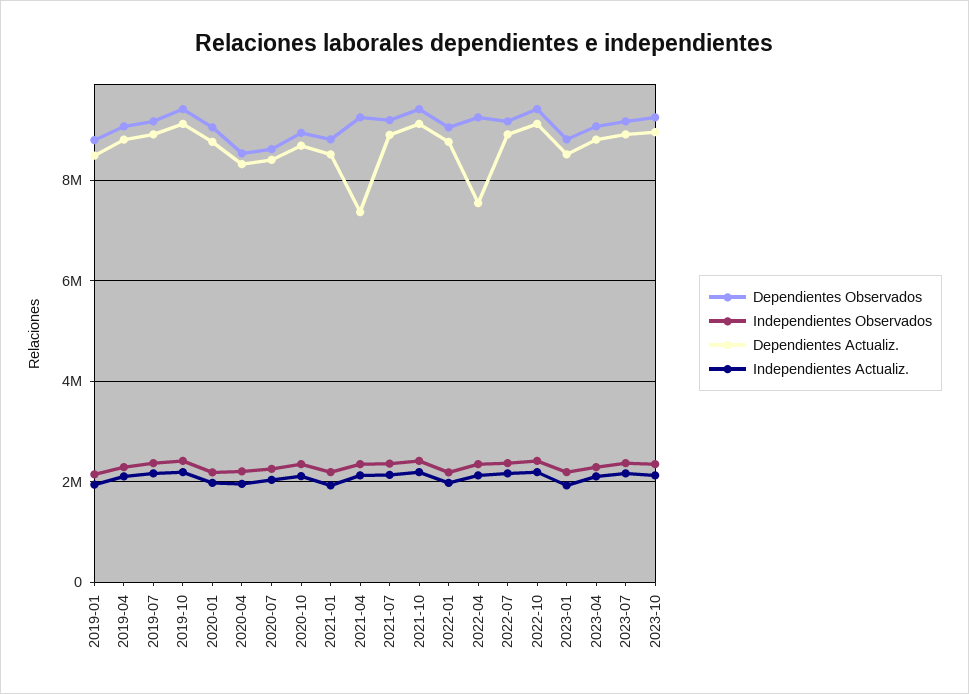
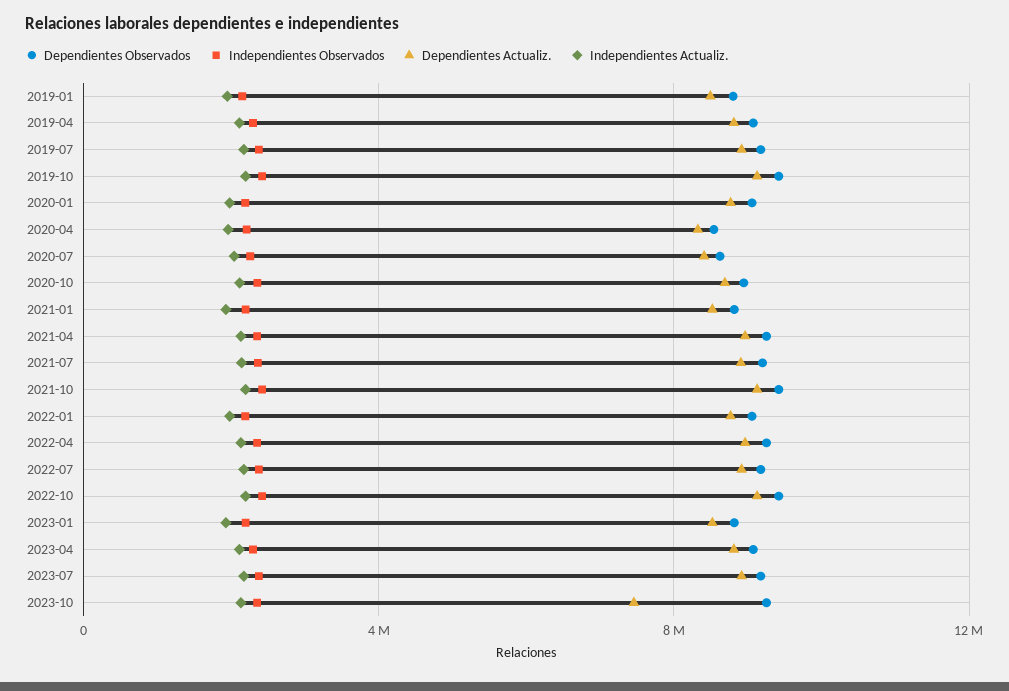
Dependientes Actualiz., 2021-04: 7400000 -> 9000000
Dependientes Actualiz., 2022-04: 7600000 -> 9000000
Dependientes Actualiz., 2023-10: 9000000 -> 7500000

